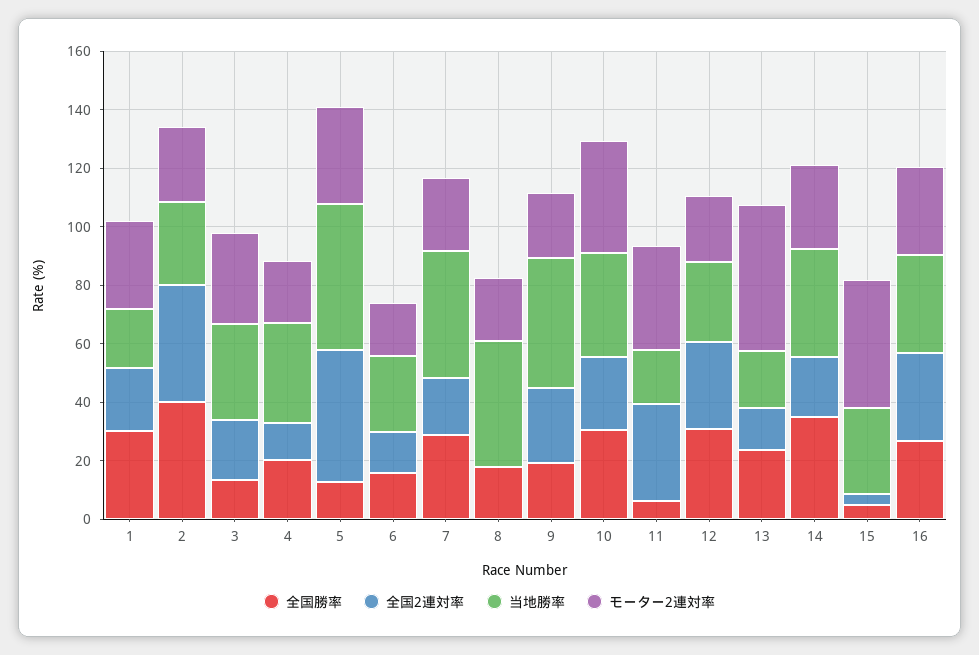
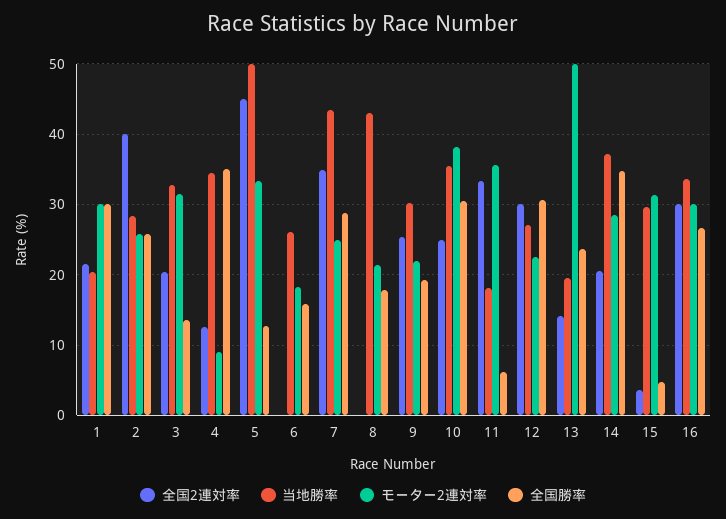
全国勝率, 2: 40 -> 26
全国勝率, 4: 20 -> 35
モーター2連対率, 4: 20 -> 9
全国2連対率, 6: 15 -> 0
全国2連対率, 7: 20 -> 35
当地勝率, 9: 45 -> 30
モーター2連対率, 15: 45 -> 31

